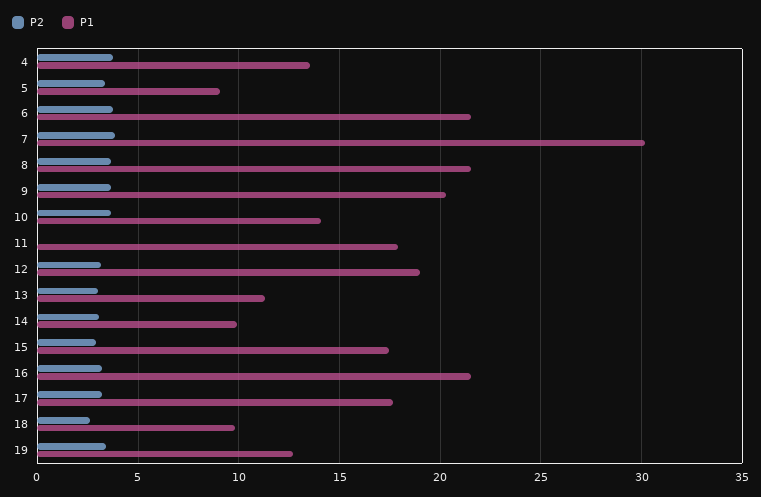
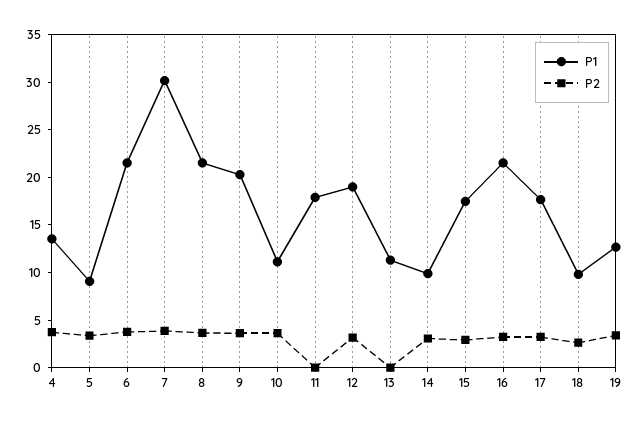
P1, 10: 14 -> 11
P2, 13: 3 -> 0

